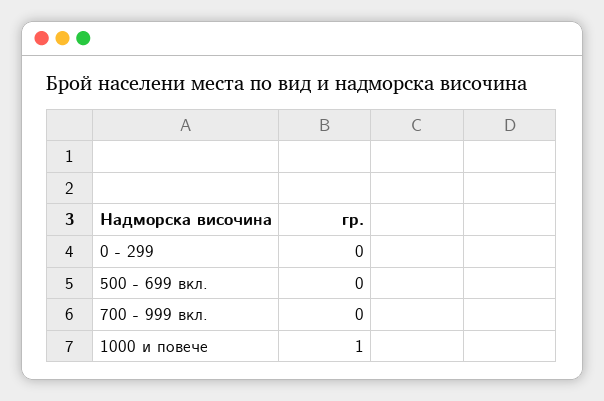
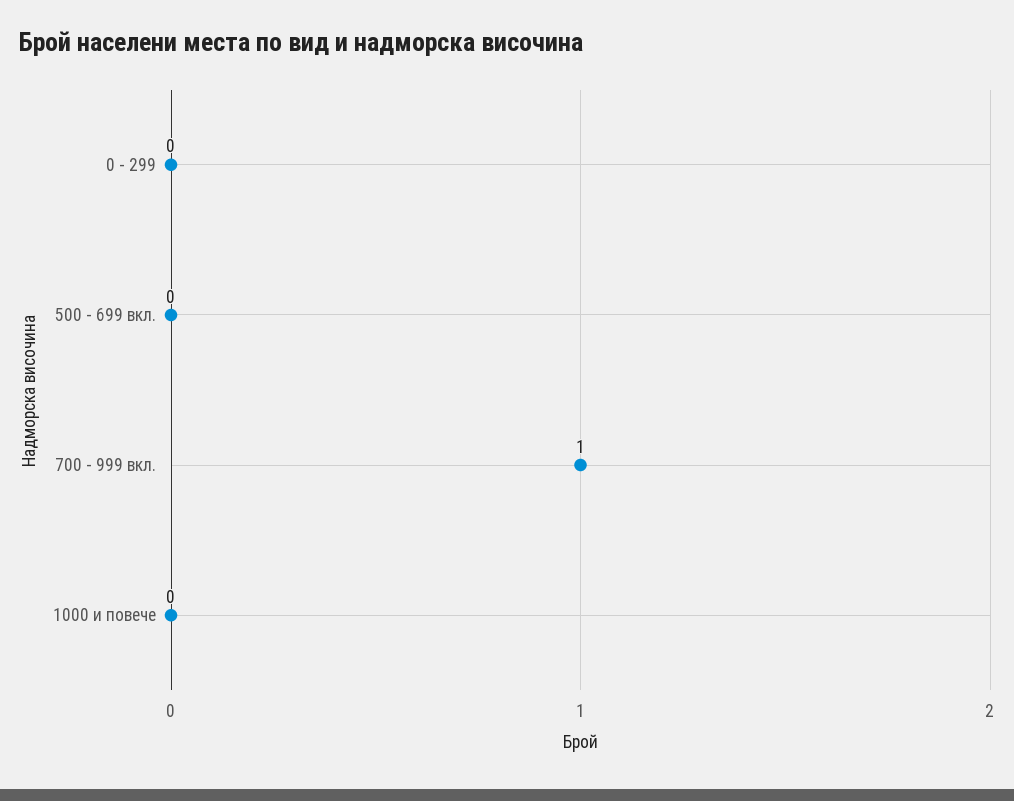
700 - 999 вкл.: 0 -> 1
1000 и повече: 1 -> 0

